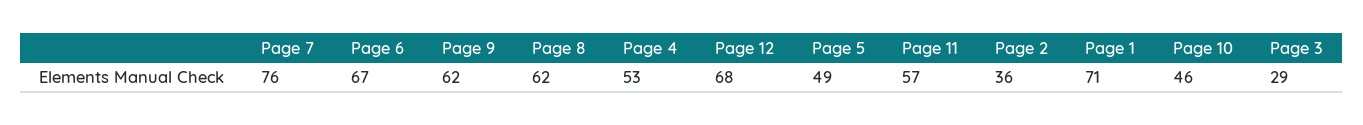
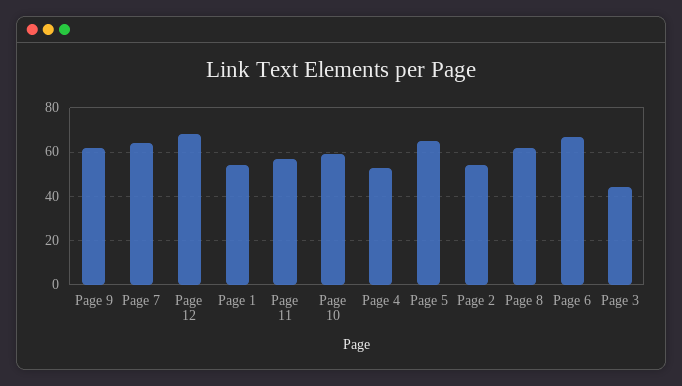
Page 7: 76 -> 65
Page 5: 49 -> 65
Page 2: 36 -> 55
Page 1: 71 -> 55
Page 10: 46 -> 60
Page 3: 29 -> 45

